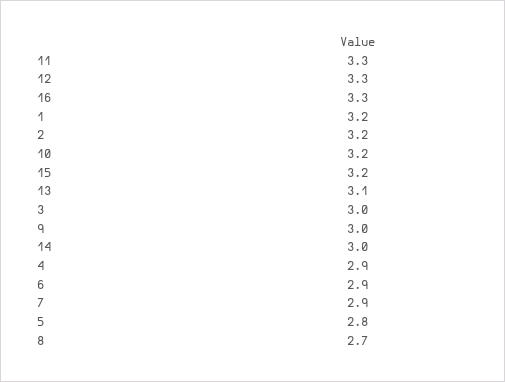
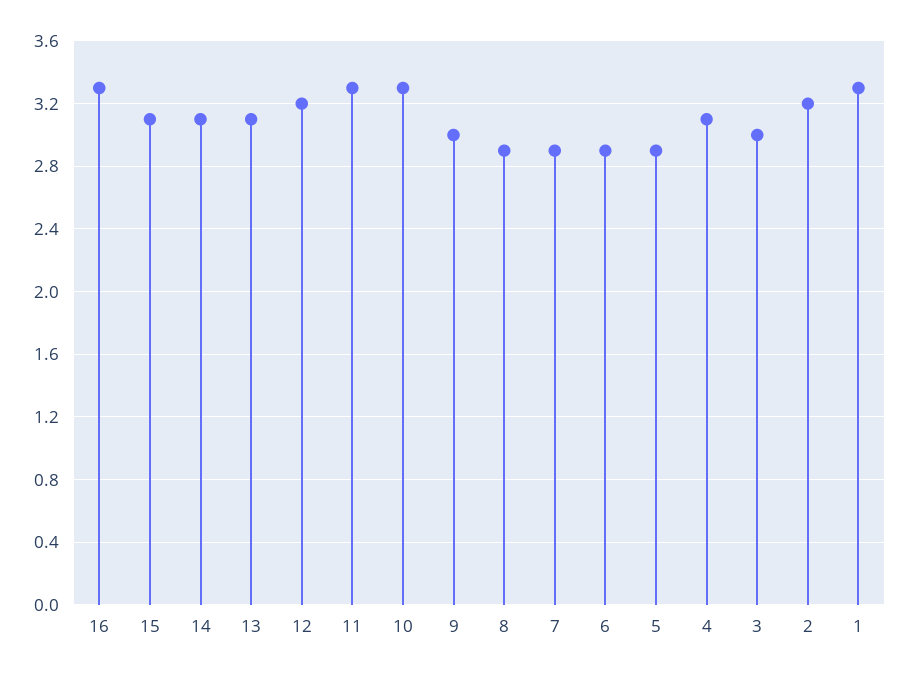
12: 3.3 -> 3.2
1: 3.2 -> 3.3
10: 3.2 -> 3.3
15: 3.2 -> 3.1
14: 3 -> 3.1
4: 2.9 -> 3.1
5: 2.8 -> 2.9
8: 2.7 -> 2.9

